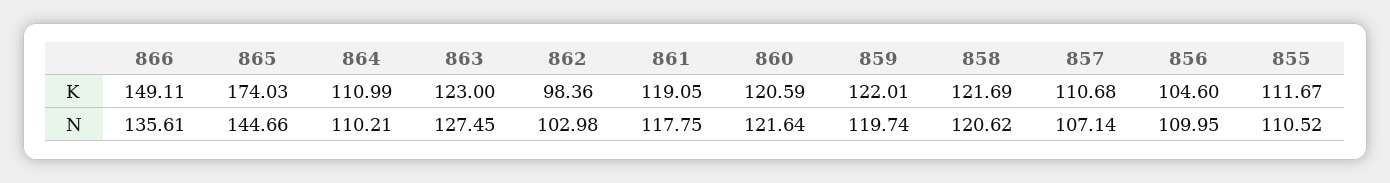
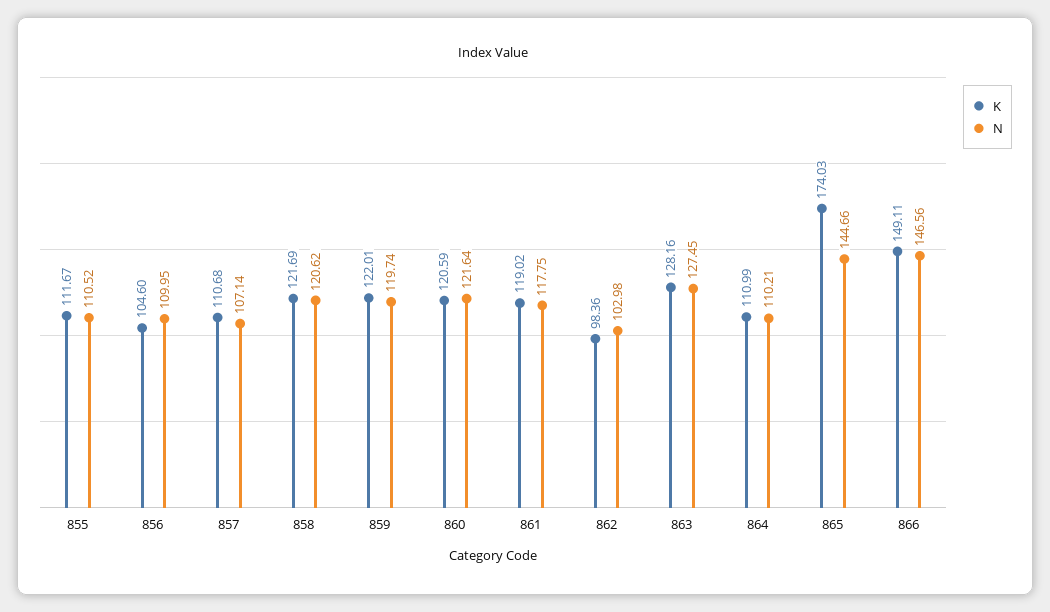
K, 863: 123 -> 128.16
K, 861: 119.05 -> 119.02
N, 866: 135.61 -> 146.56

